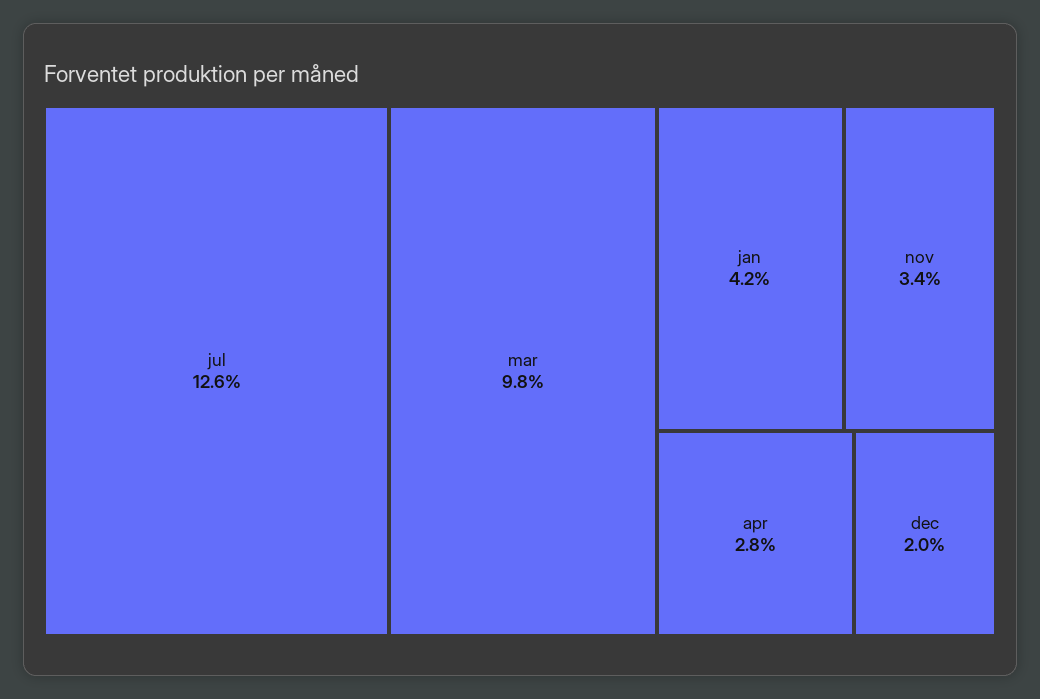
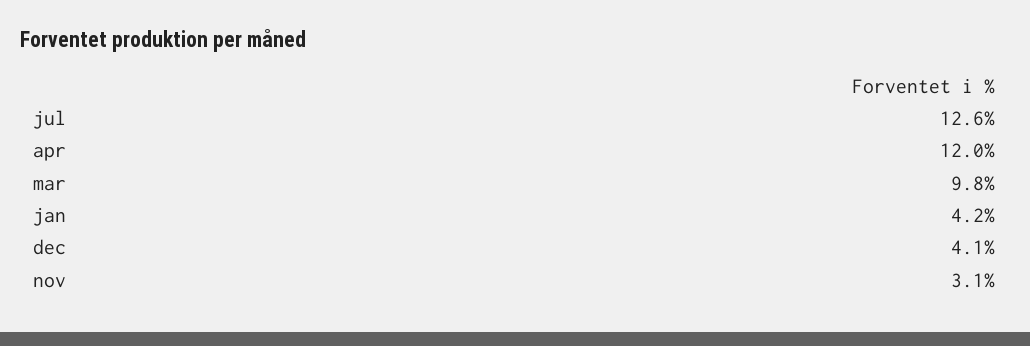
nov: 3.4 -> 3.1
apr: 2.8 -> 12
dec: 2 -> 4.1

